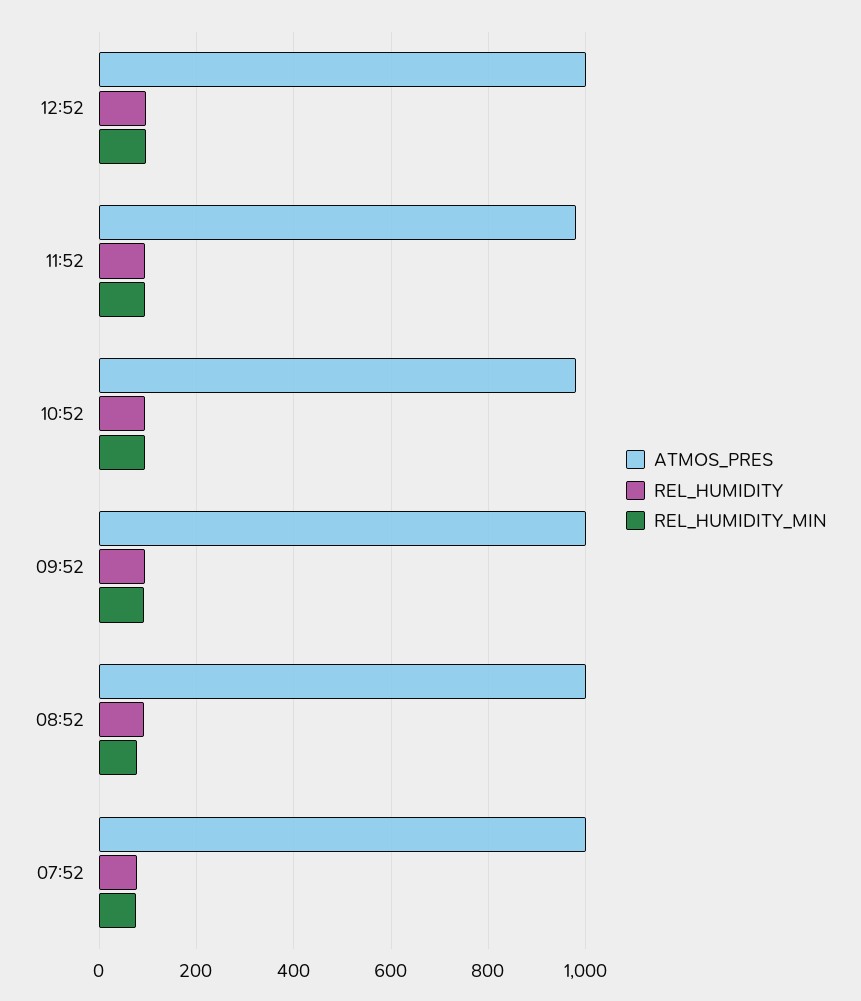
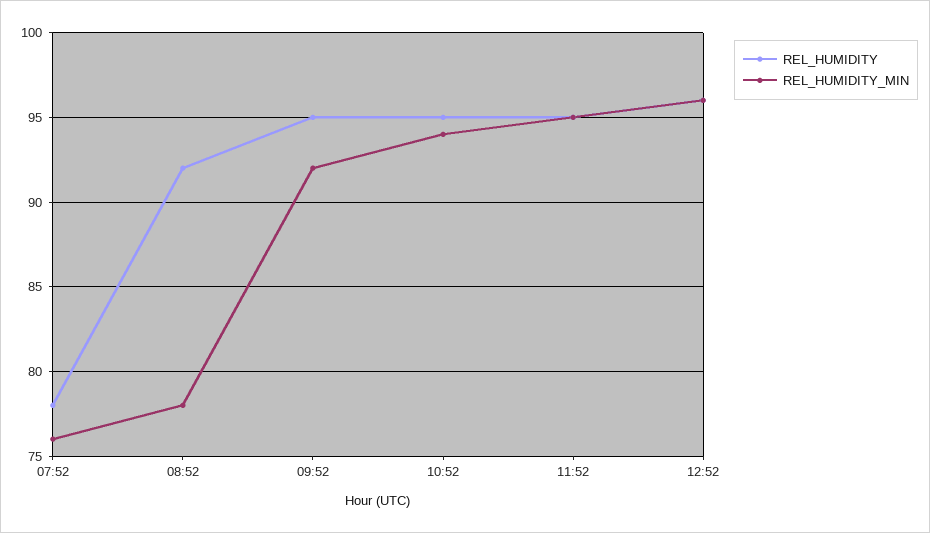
ATMOS_PRES, 12:52: 1000 -> none
ATMOS_PRES, 11:52: 980 -> none
ATMOS_PRES, 10:52: 980 -> none
ATMOS_PRES, 09:52: 1000 -> none
ATMOS_PRES, 08:52: 1000 -> none
ATMOS_PRES, 07:52: 1000 -> none

